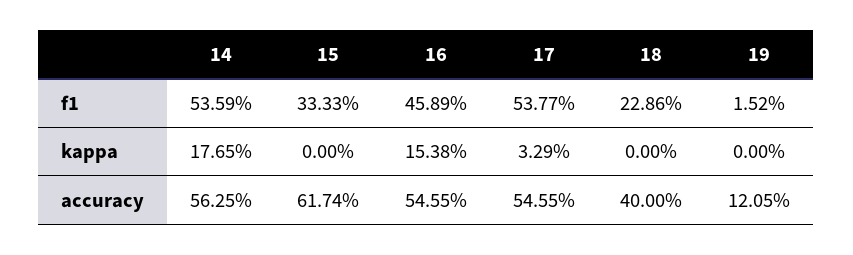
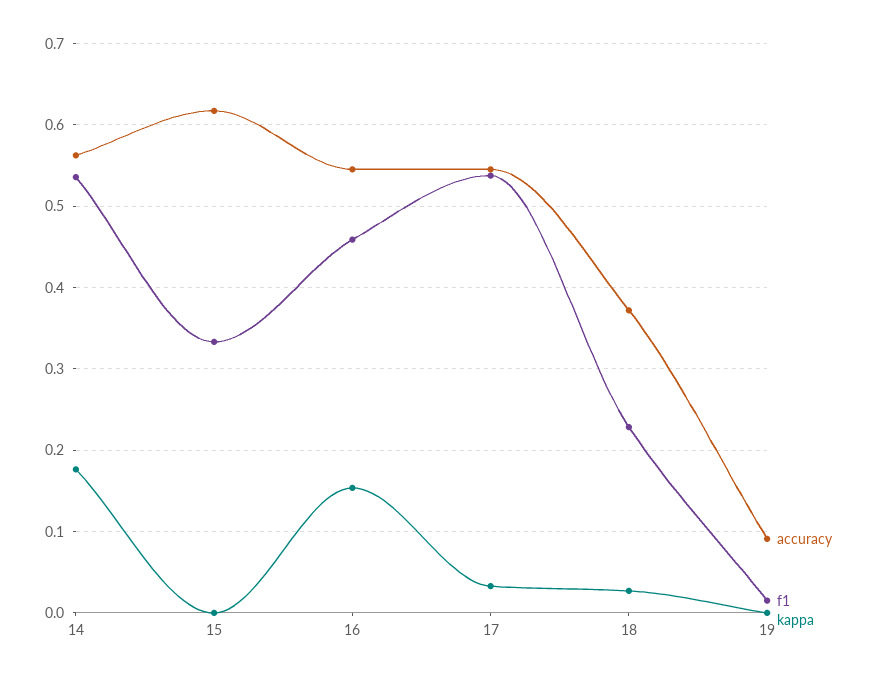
kappa, 18: 0 -> 0.03
accuracy, 18: 0.4 -> 0.37
accuracy, 19: 0.1205 -> 0.09

